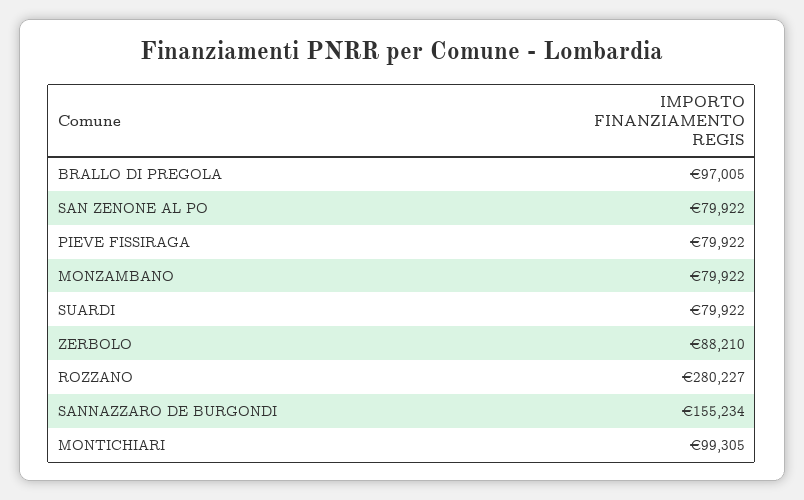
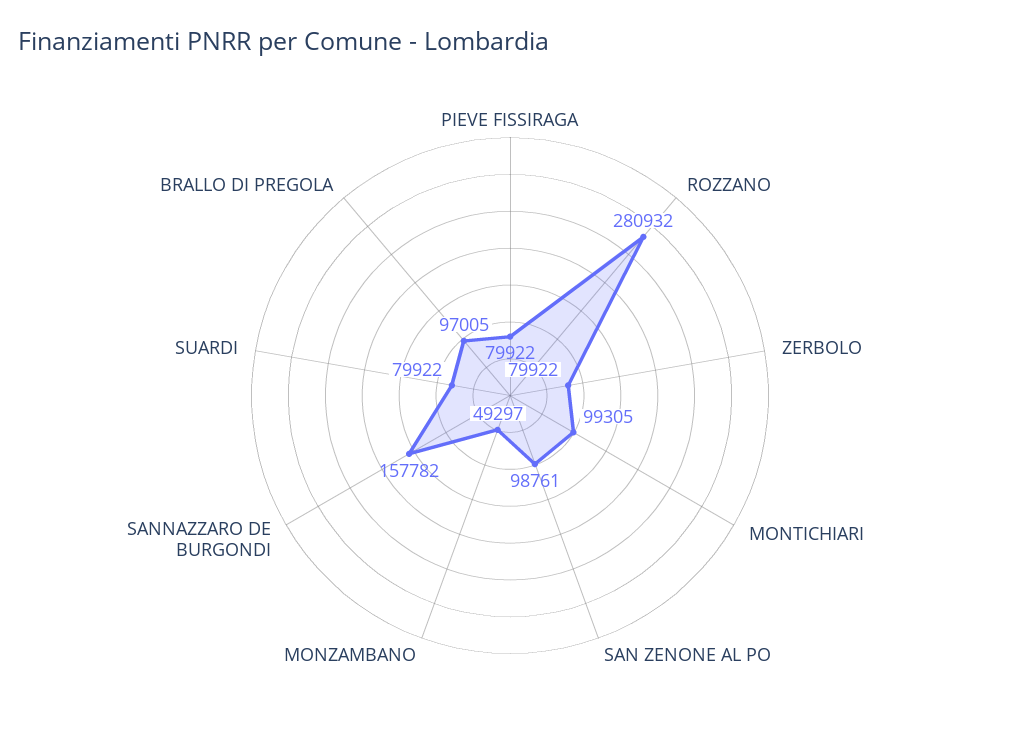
SAN ZENONE AL PO: 79922 -> 98761
MONZAMBANO: 79922 -> 49297
ZERBOLO: 88210 -> 79922
ROZZANO: 280227 -> 280932
SANNAZZARO DE BURGONDI: 155234 -> 157782

